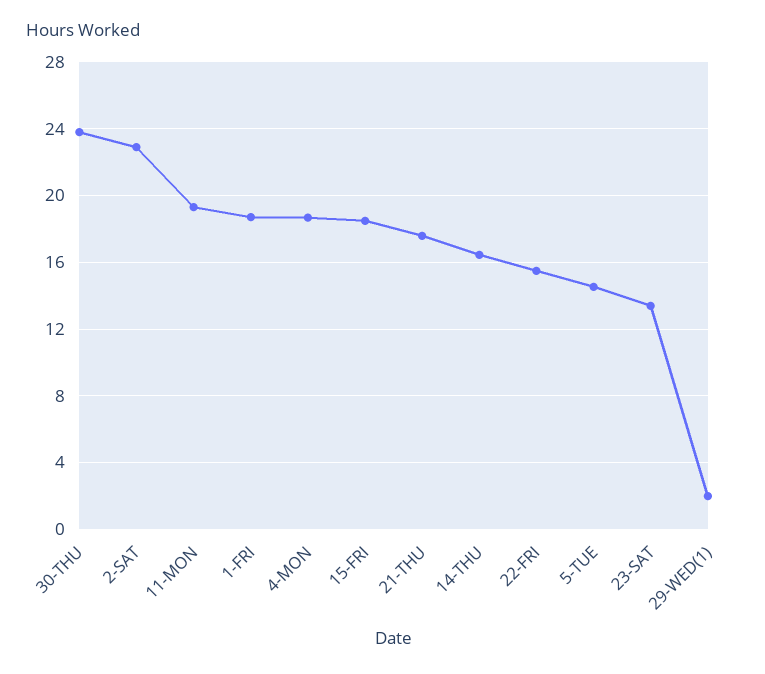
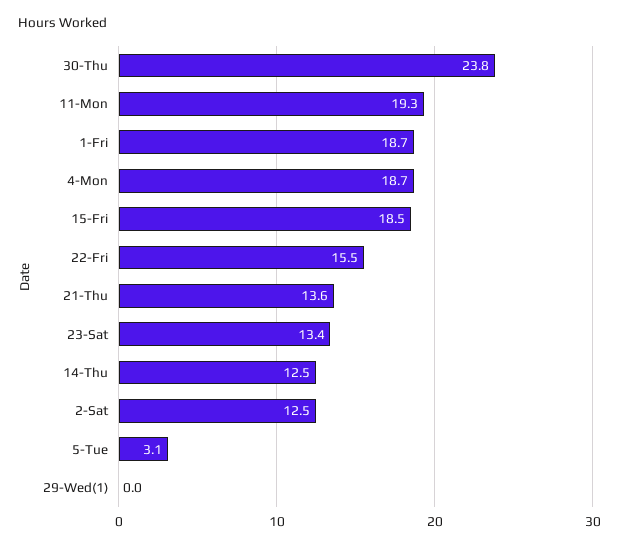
2-SAT: 23 -> 12.5
21-THU: 17.5 -> 13.6
14-THU: 16.5 -> 12.5
5-TUE: 14.5 -> 3.1
29-WED(1): 2 -> 0

